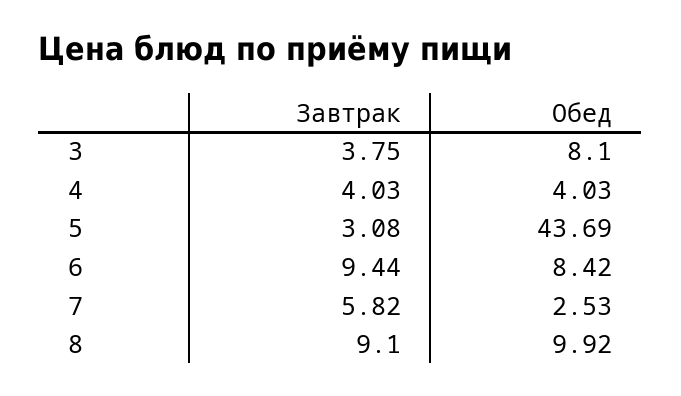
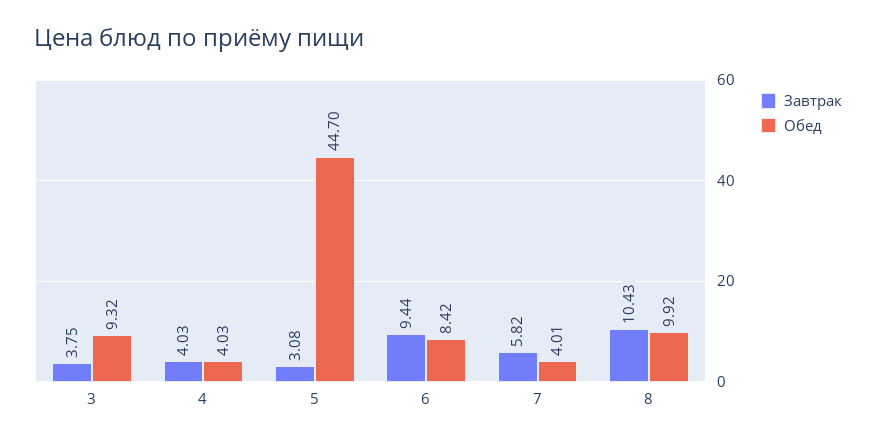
Обед, 3: 8.1 -> 9.32
Обед, 5: 43.69 -> 44.7
Обед, 7: 2.53 -> 4.01
Завтрак, 8: 9.1 -> 10.43

